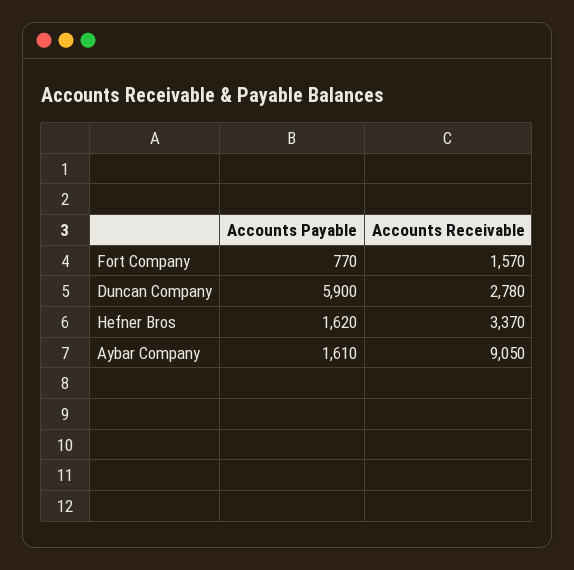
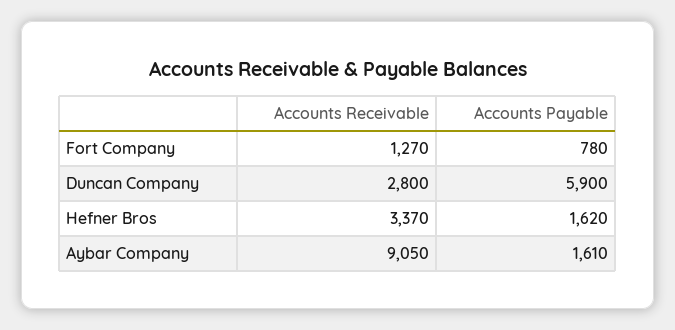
Accounts Payable, Fort Company: 770 -> 780
Accounts Receivable, Fort Company: 1570 -> 1270
Accounts Receivable, Duncan Company: 2780 -> 2800

